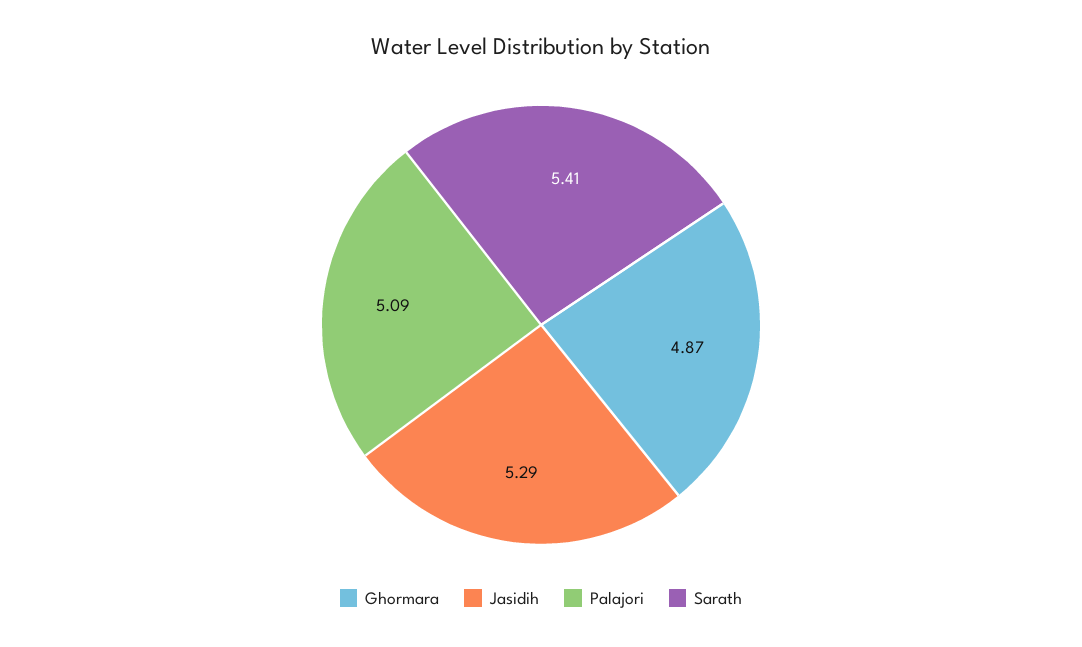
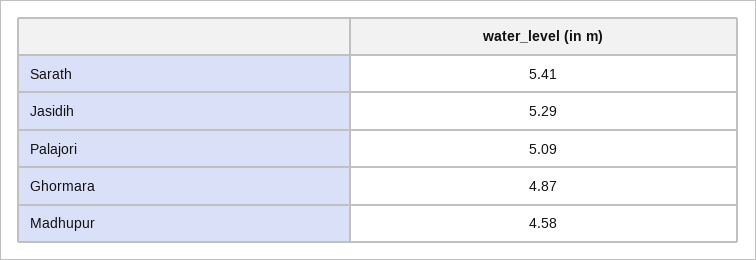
Madhupur: none -> 4.58

